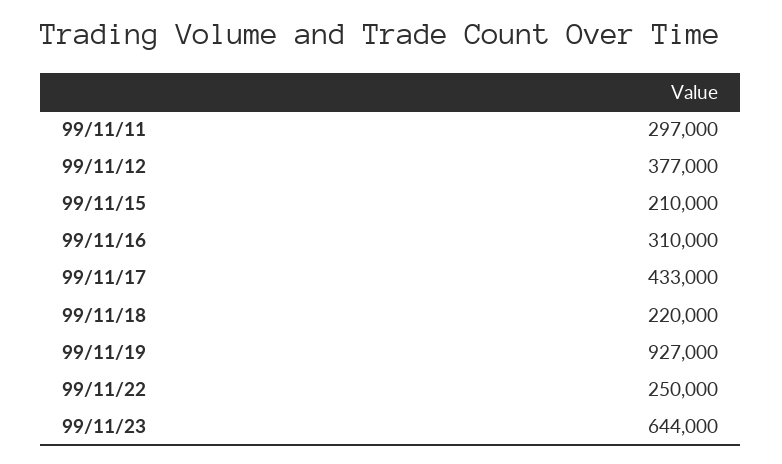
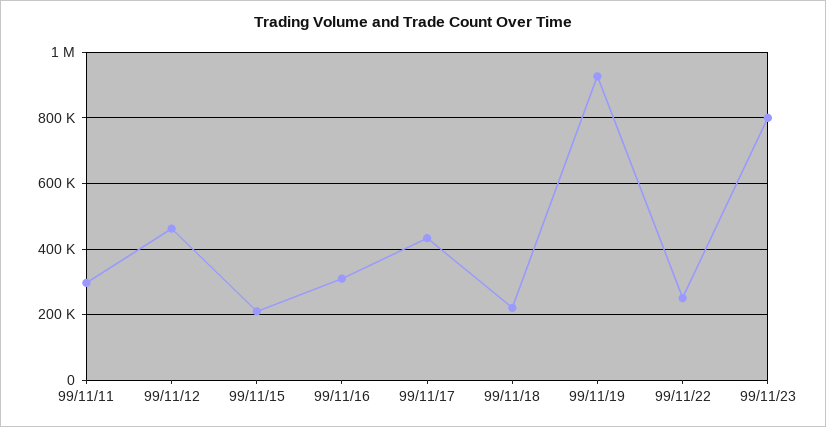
99/11/12: 377000 -> 460000
99/11/23: 644000 -> 800000

